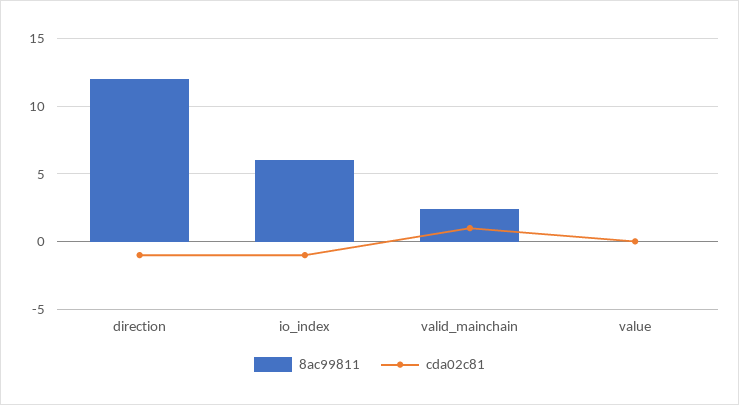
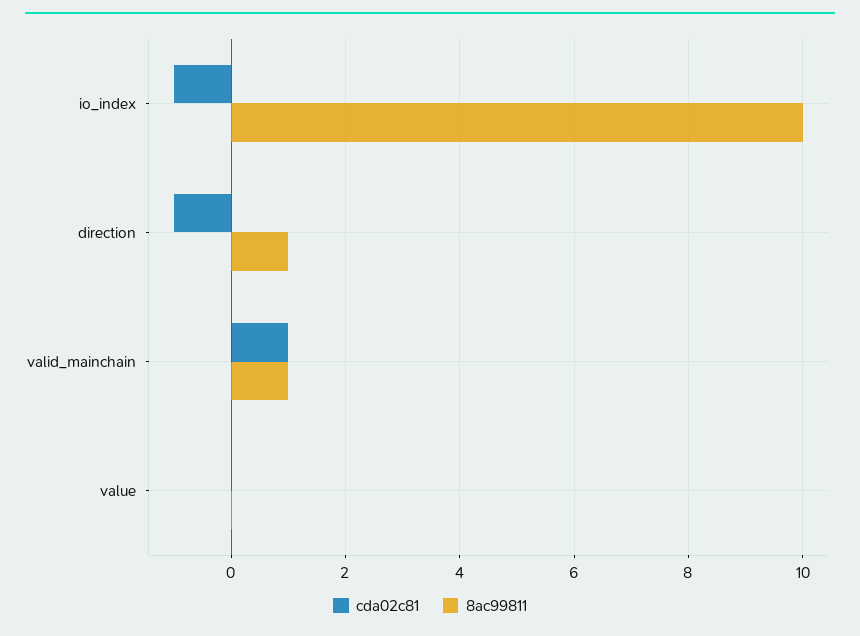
8ac99811, direction: 12 -> 1
8ac99811, io_index: 6 -> 10
8ac99811, valid_mainchain: 2.5 -> 1

